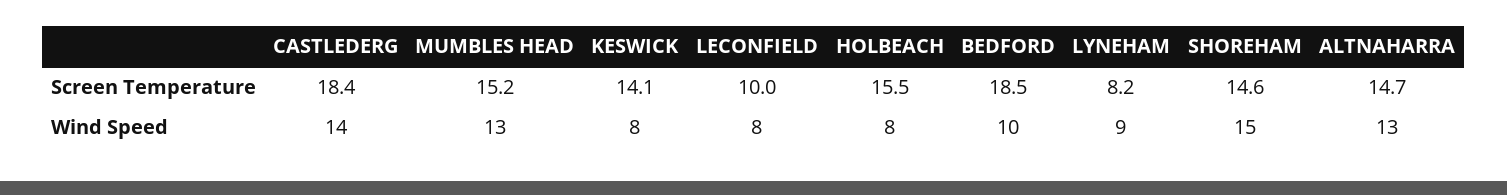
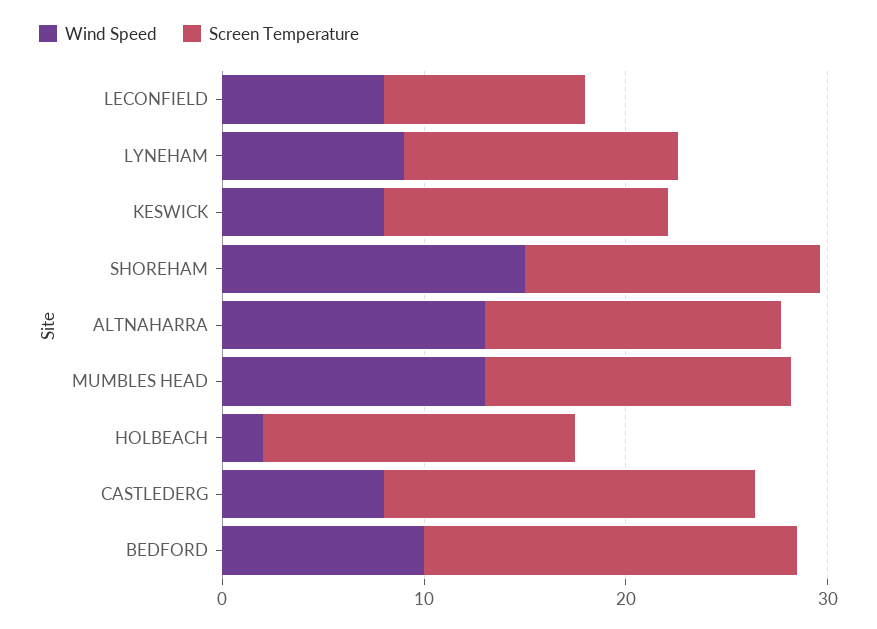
Screen Temperature, LYNEHAM: 8.2 -> 14
Wind Speed, CASTLEDERG: 14 -> 8
Wind Speed, HOLBEACH: 8 -> 2

